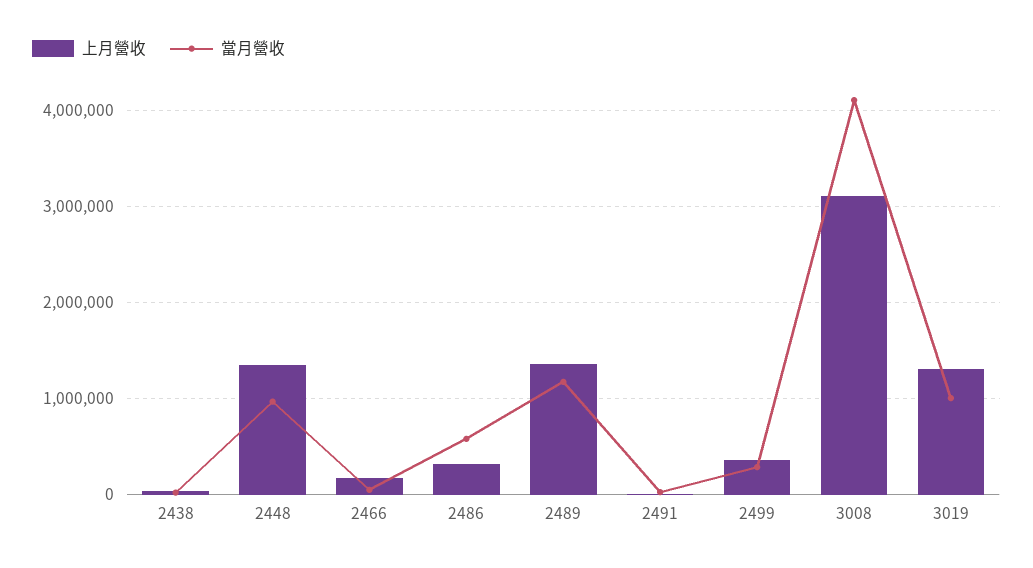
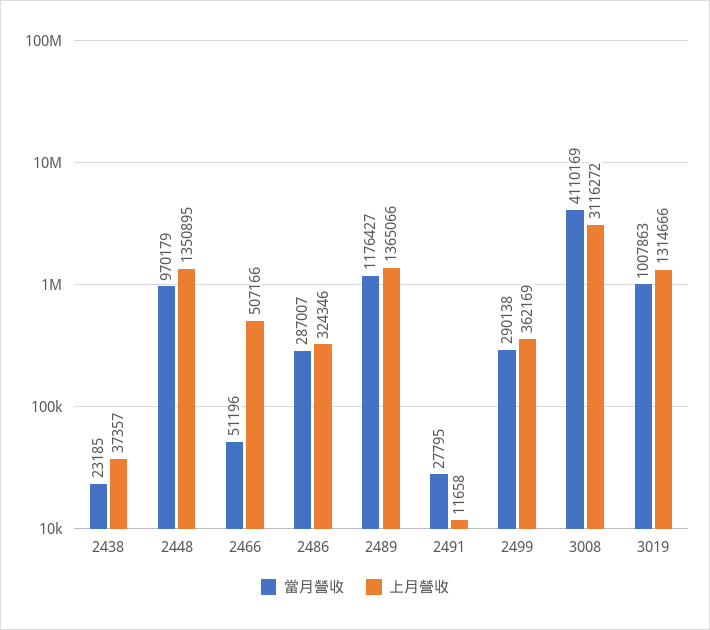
上月營收, 2466: 200000 -> 507166
當月營收, 2486: 600000 -> 287007

